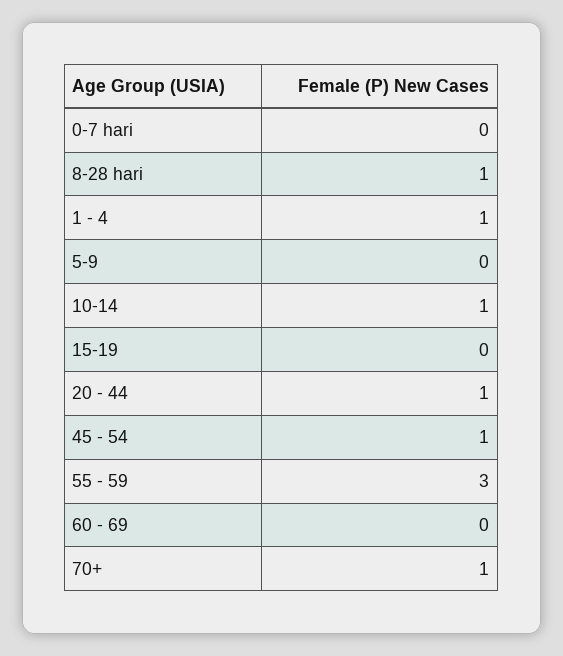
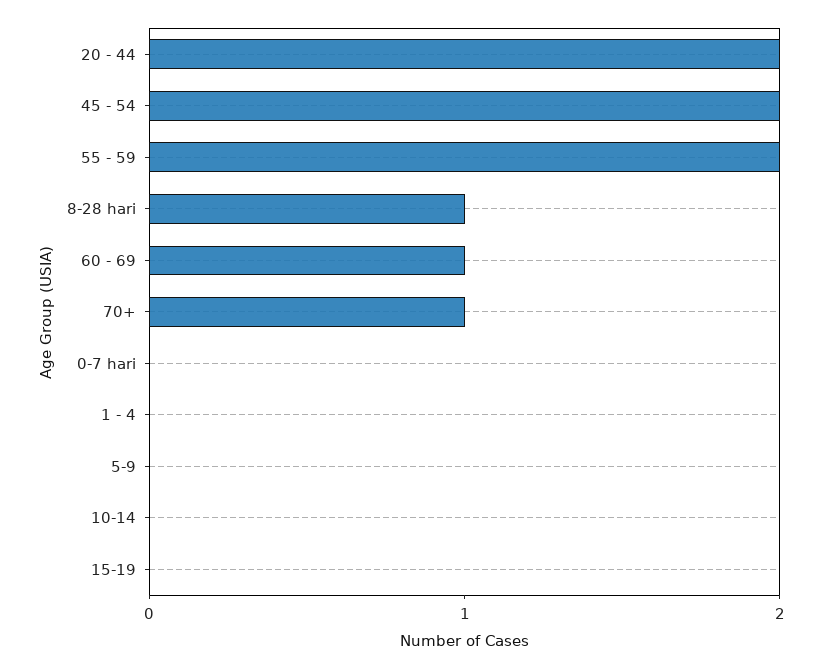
1 - 4: 1 -> 0
10-14: 1 -> 0
20 - 44: 1 -> 2
45 - 54: 1 -> 2
55 - 59: 3 -> 2
60 - 69: 0 -> 1

